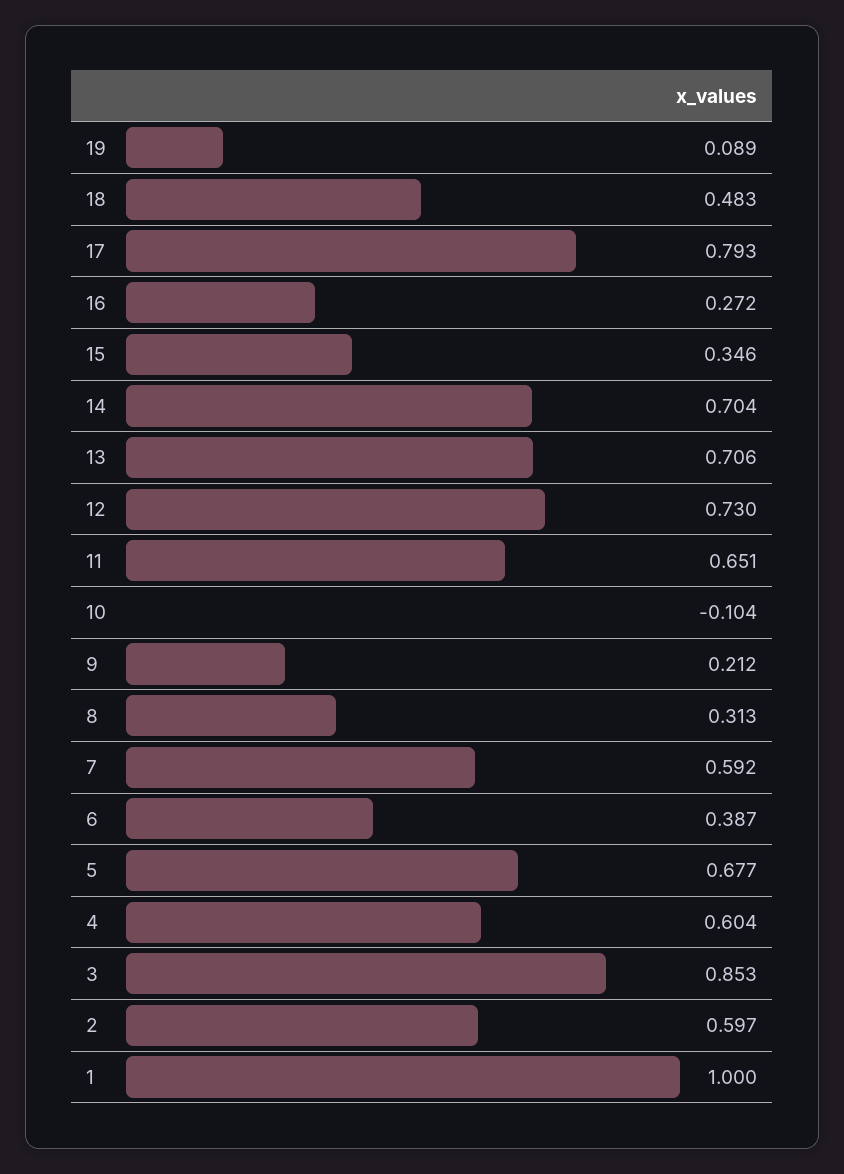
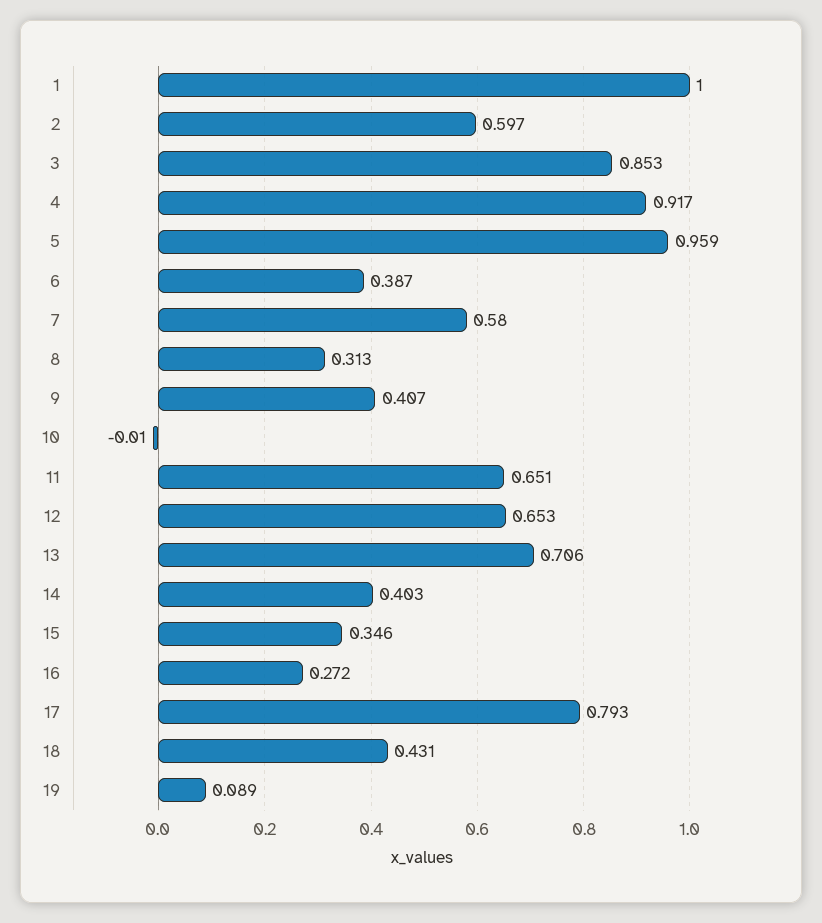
18: 0.483 -> 0.431
14: 0.704 -> 0.403
12: 0.73 -> 0.653
10: -0.104 -> -0.01
9: 0.212 -> 0.407
7: 0.592 -> 0.58
5: 0.677 -> 0.959
4: 0.604 -> 0.917

